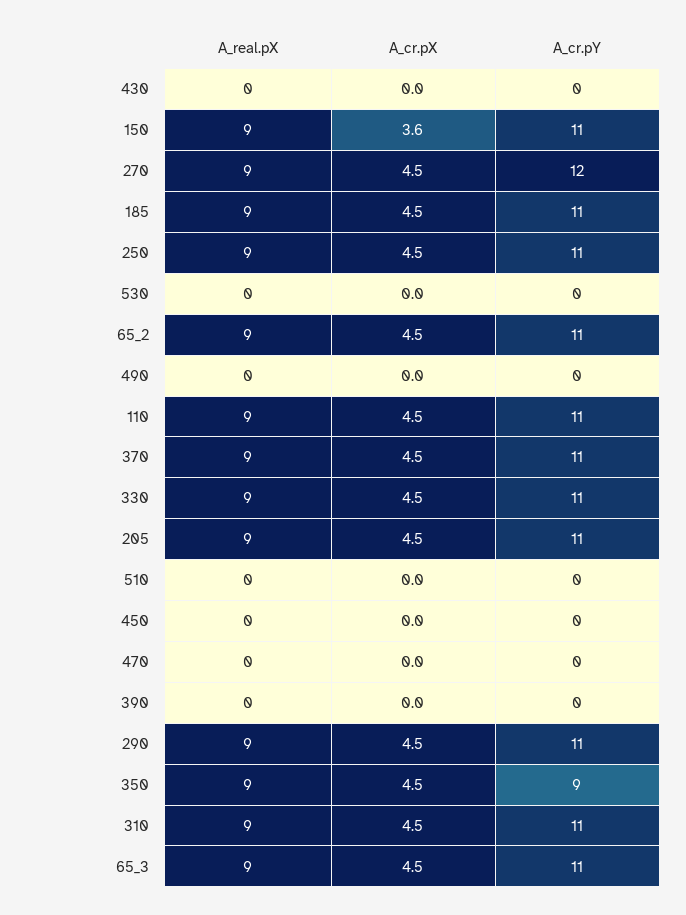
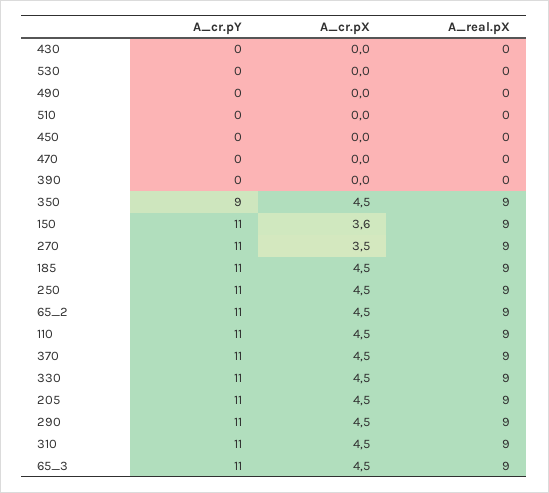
A_cr.pX, 270: 4.5 -> 3.5
A_cr.pY, 270: 12 -> 11

